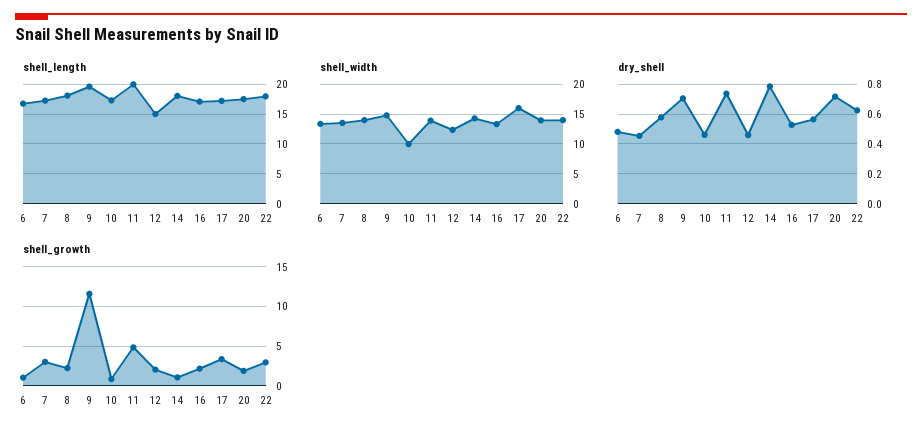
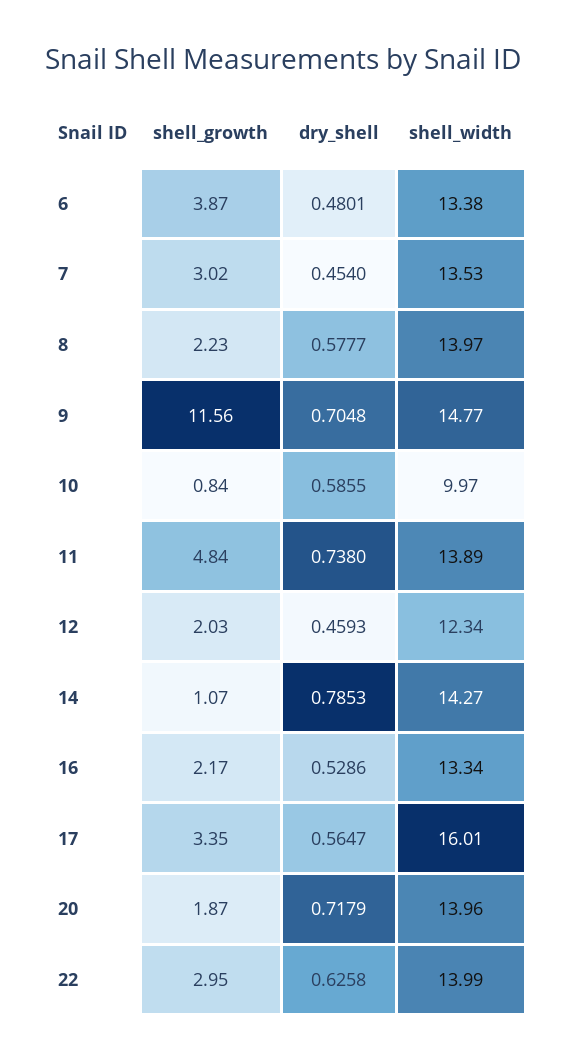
shell_length, 6: 17.5 -> none
shell_length, 7: 17.5 -> none
shell_length, 8: 17.5 -> none
shell_length, 9: 20 -> none
shell_length, 10: 17.5 -> none
shell_length, 11: 20 -> none
shell_length, 12: 15 -> none
shell_length, 14: 17.5 -> none
shell_length, 16: 17.5 -> none
shell_length, 17: 17.5 -> none
shell_length, 20: 17.5 -> none
shell_length, 22: 17.5 -> none
dry_shell, 10: 0.45 -> 0.5855
shell_growth, 6: 1 -> 3.87

